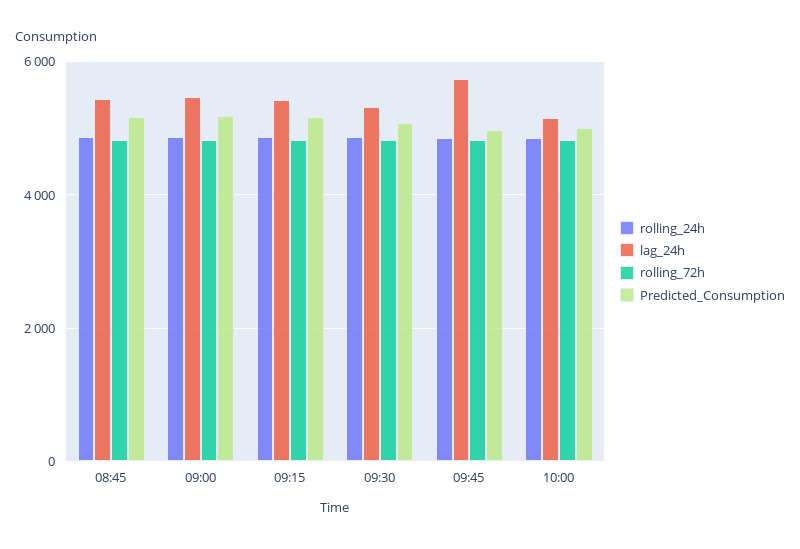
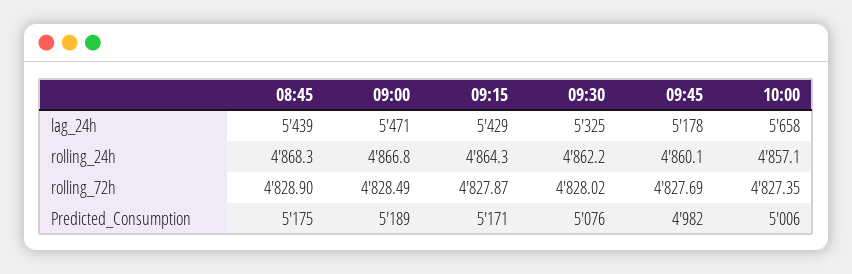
lag_24h, 09:45: 5800 -> 5178
lag_24h, 10:00: 5200 -> 5658

